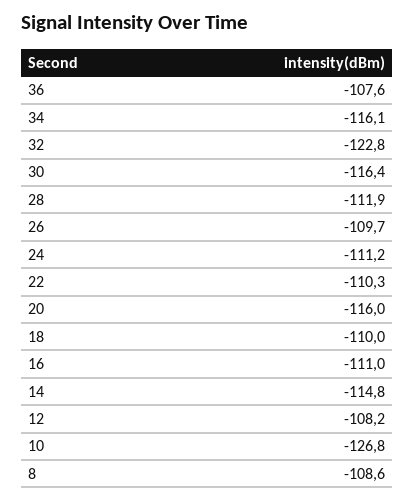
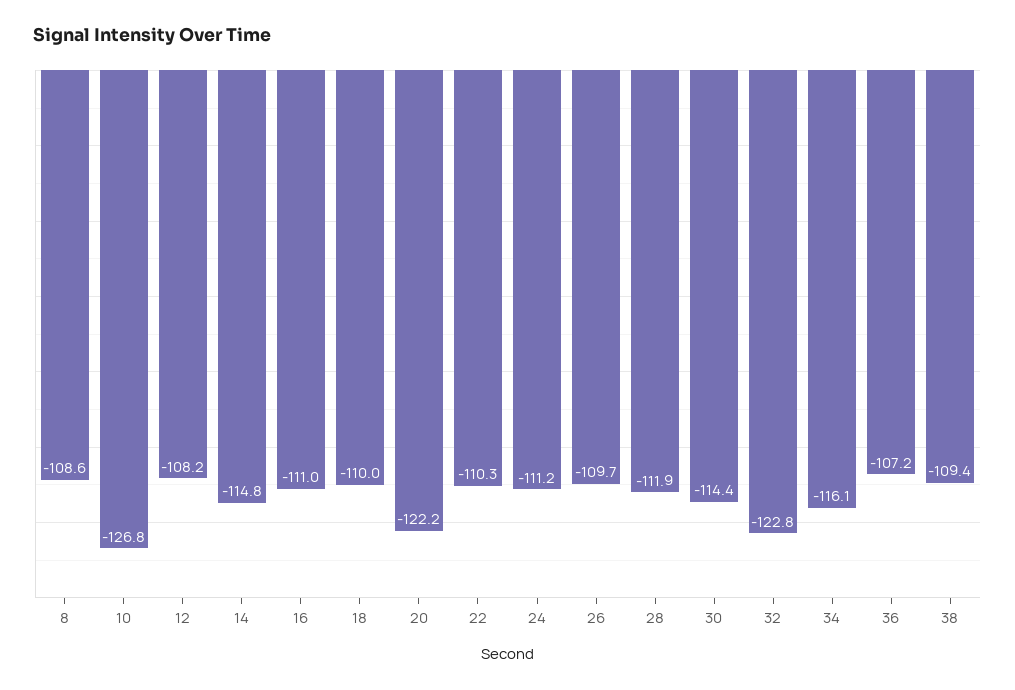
36: -107.6 -> -107.2
30: -116.4 -> -114.4
20: -116 -> -122.2
38: none -> -109.4

